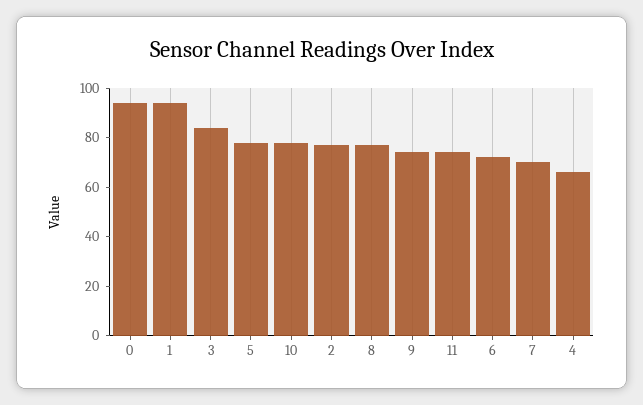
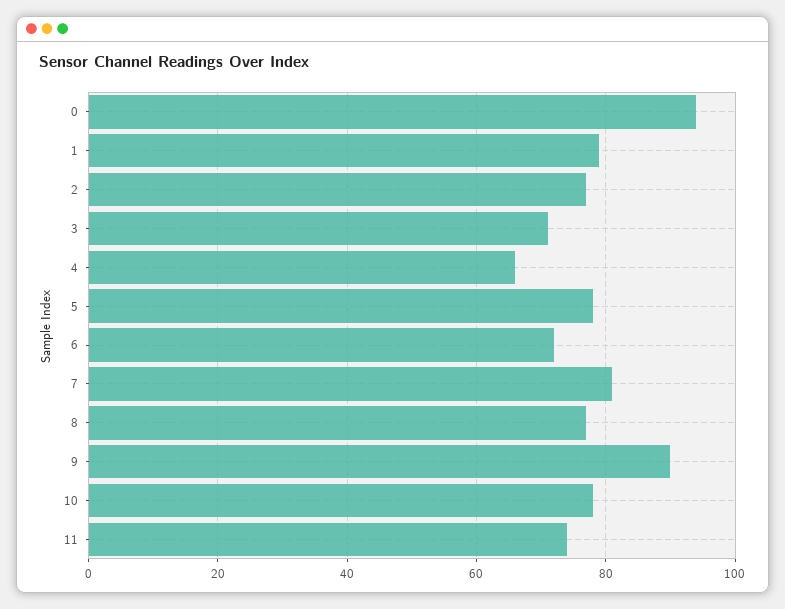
1: 95 -> 80
3: 85 -> 70
9: 75 -> 90
7: 70 -> 80

